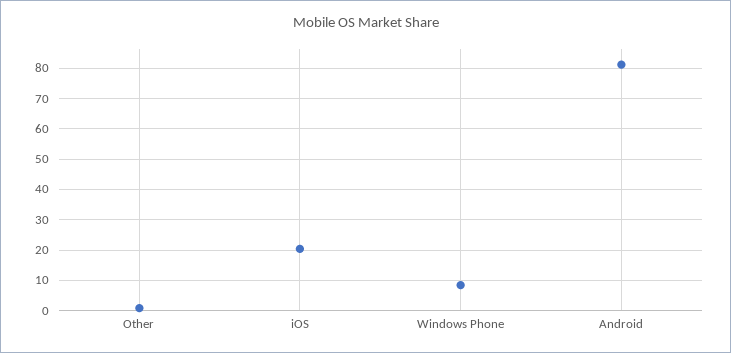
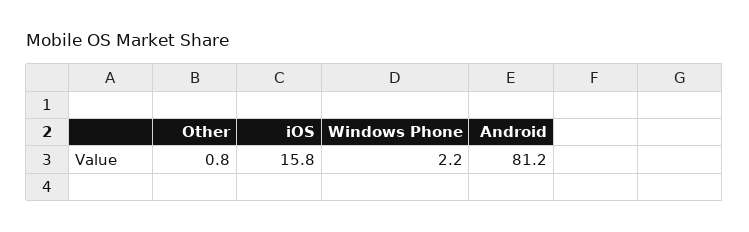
iOS: 20 -> 15.8
Windows Phone: 8 -> 2.2

